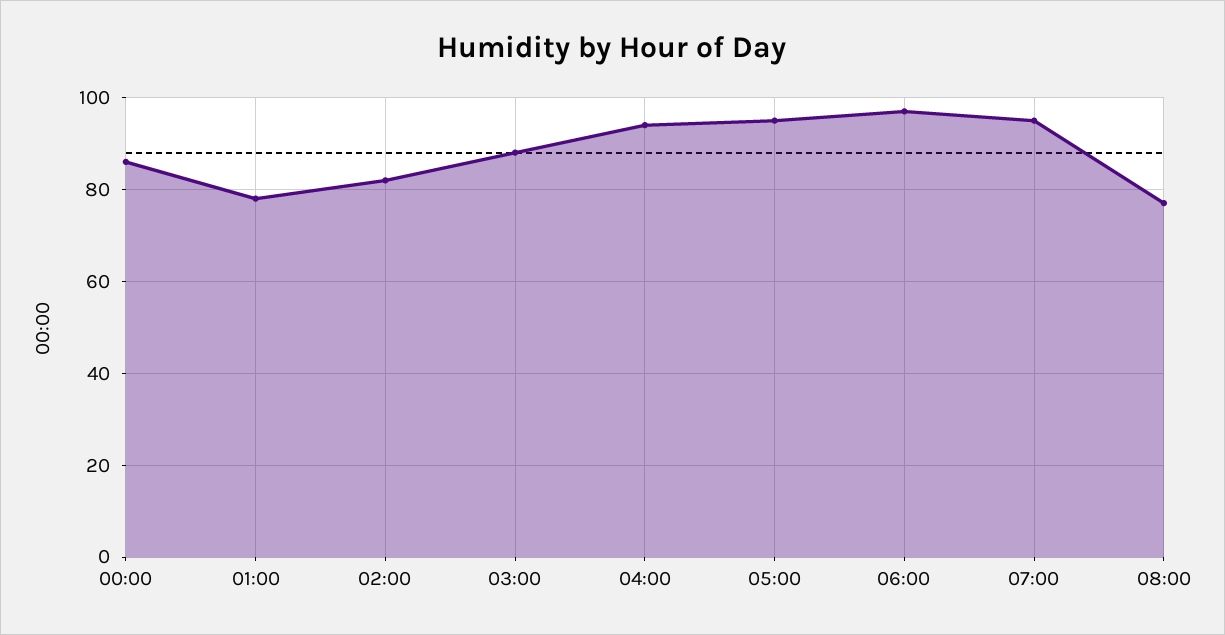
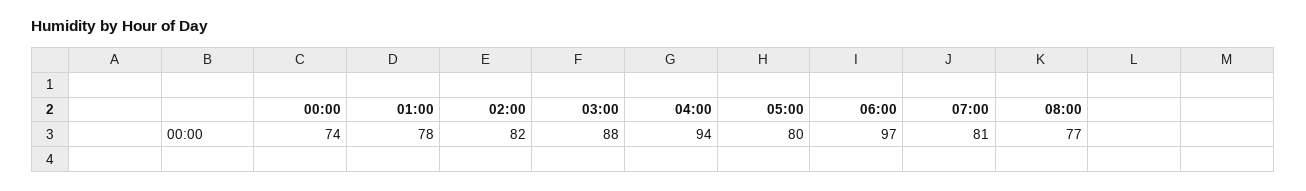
00:00: 85 -> 74
05:00: 95 -> 80
07:00: 95 -> 81

